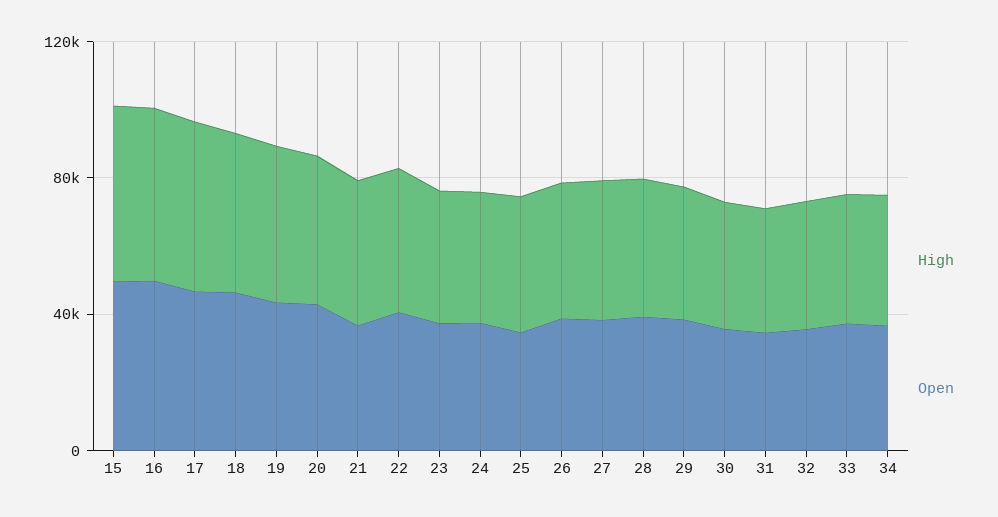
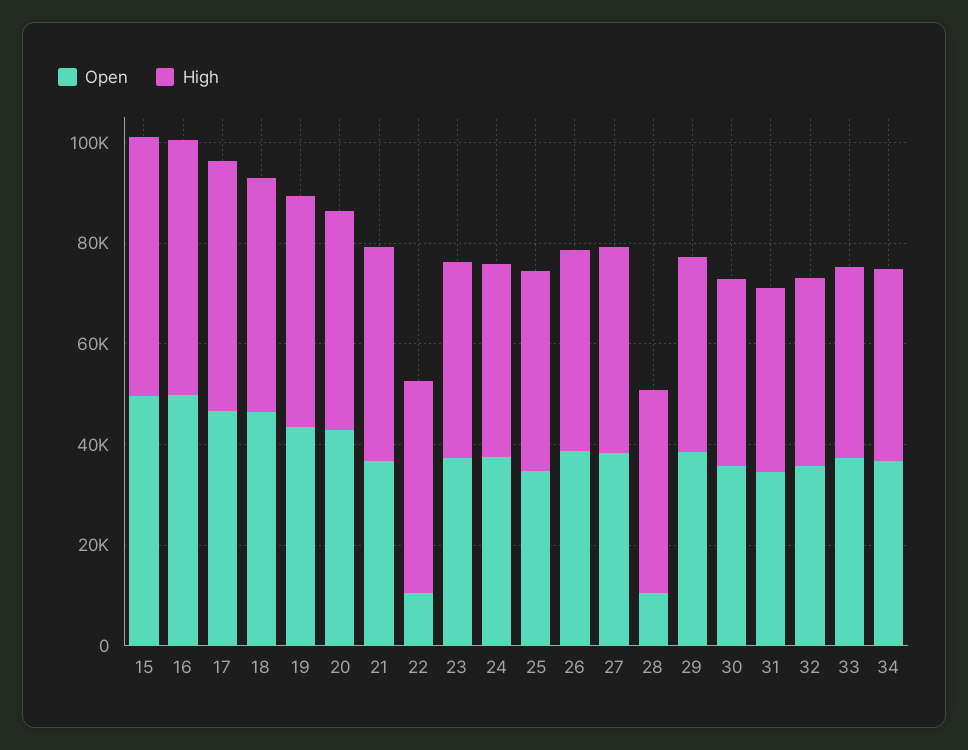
Open, 22: 40000 -> 10000
Open, 28: 40000 -> 10000

